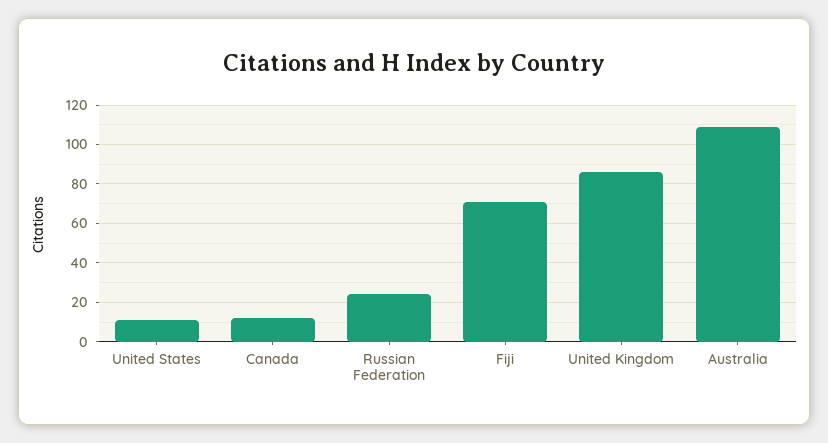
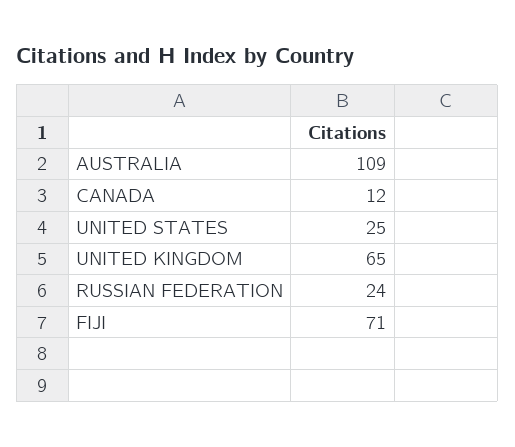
United States: 10 -> 25
United Kingdom: 85 -> 65

